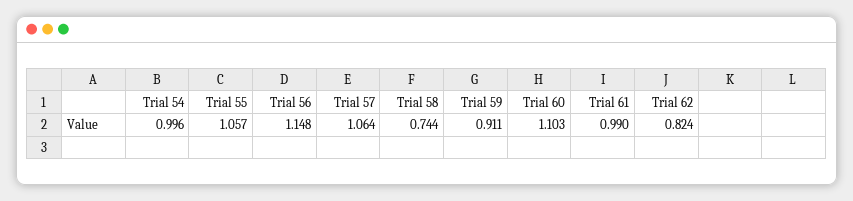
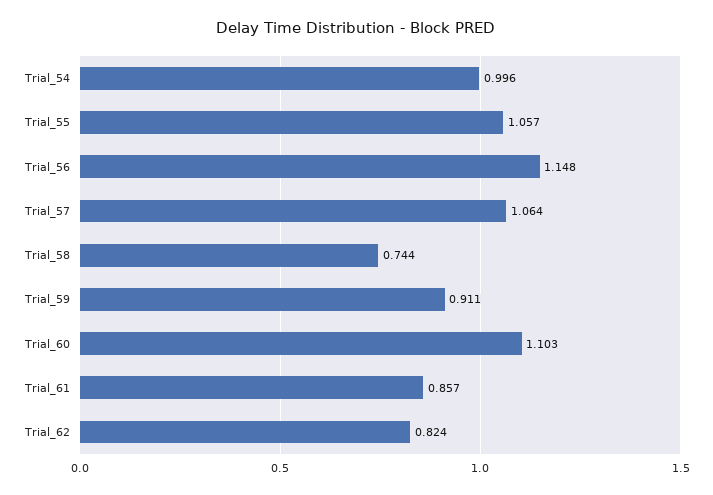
Trial 61: 0.99 -> 0.857

